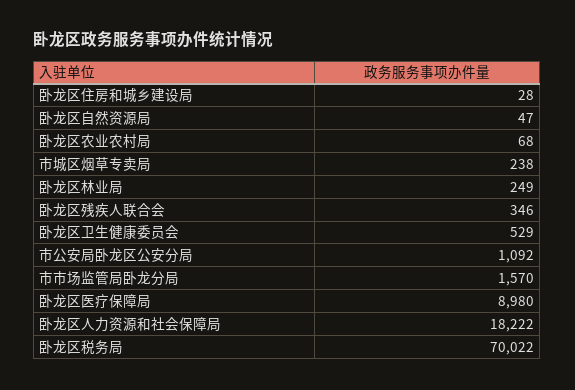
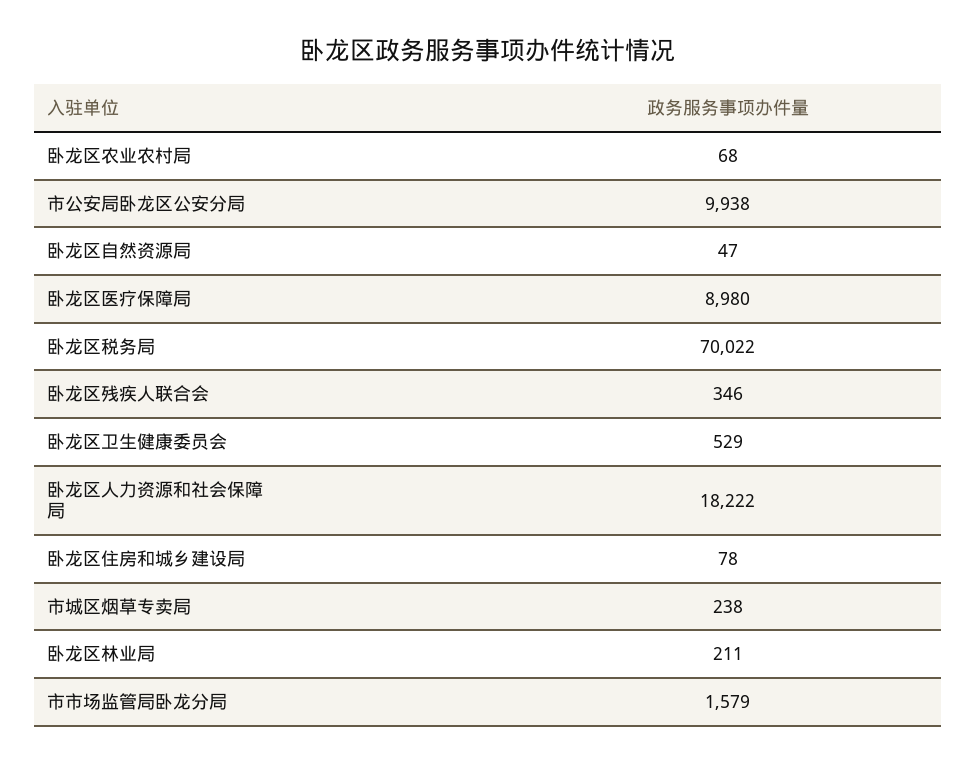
卧龙区住房和城乡建设局: 28 -> 78
卧龙区林业局: 249 -> 211
市公安局卧龙区公安分局: 1092 -> 9938
市市场监管局卧龙分局: 1570 -> 1579

